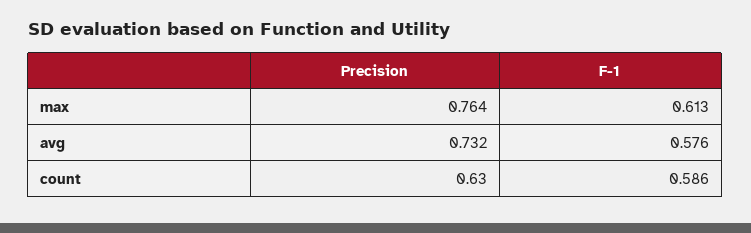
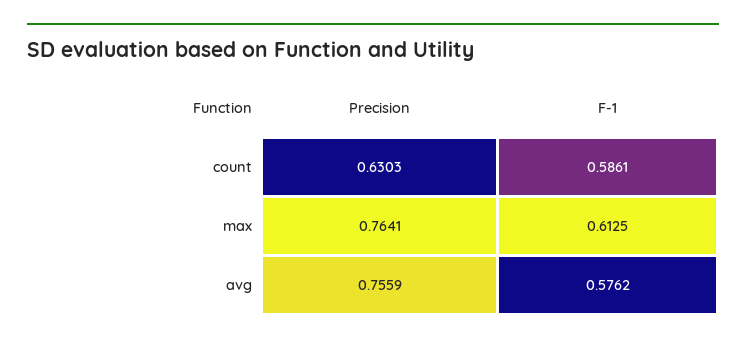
Precision, avg: 0.732 -> 0.7559

